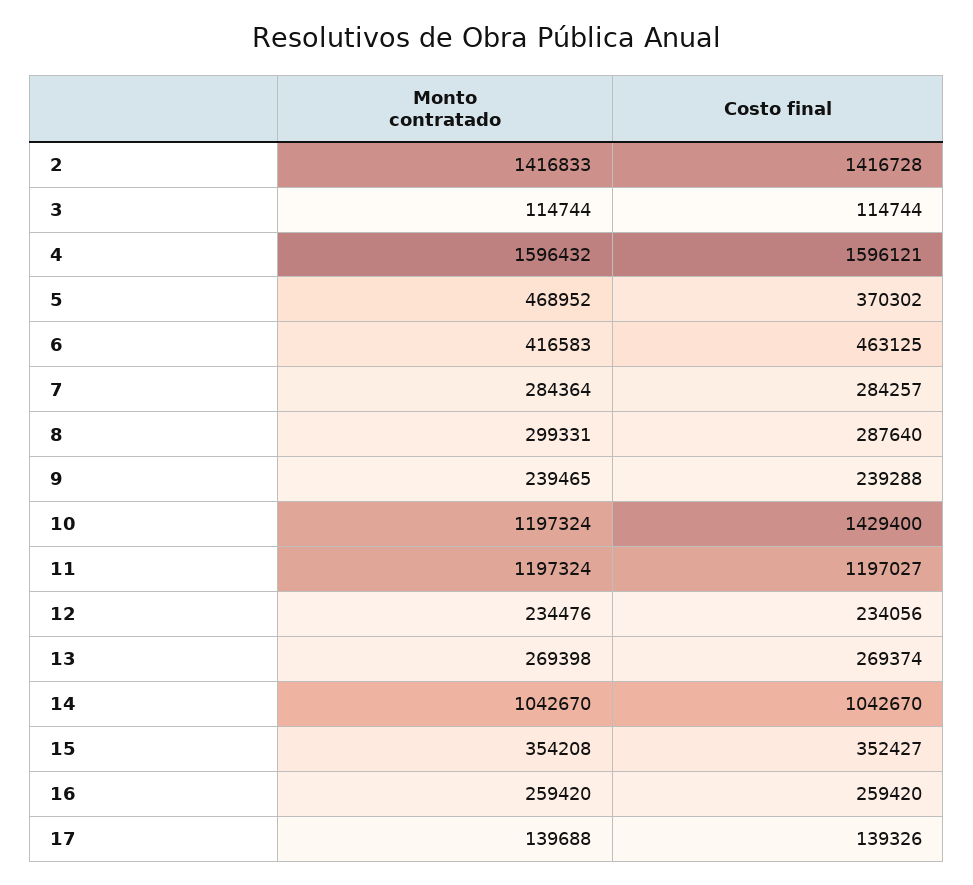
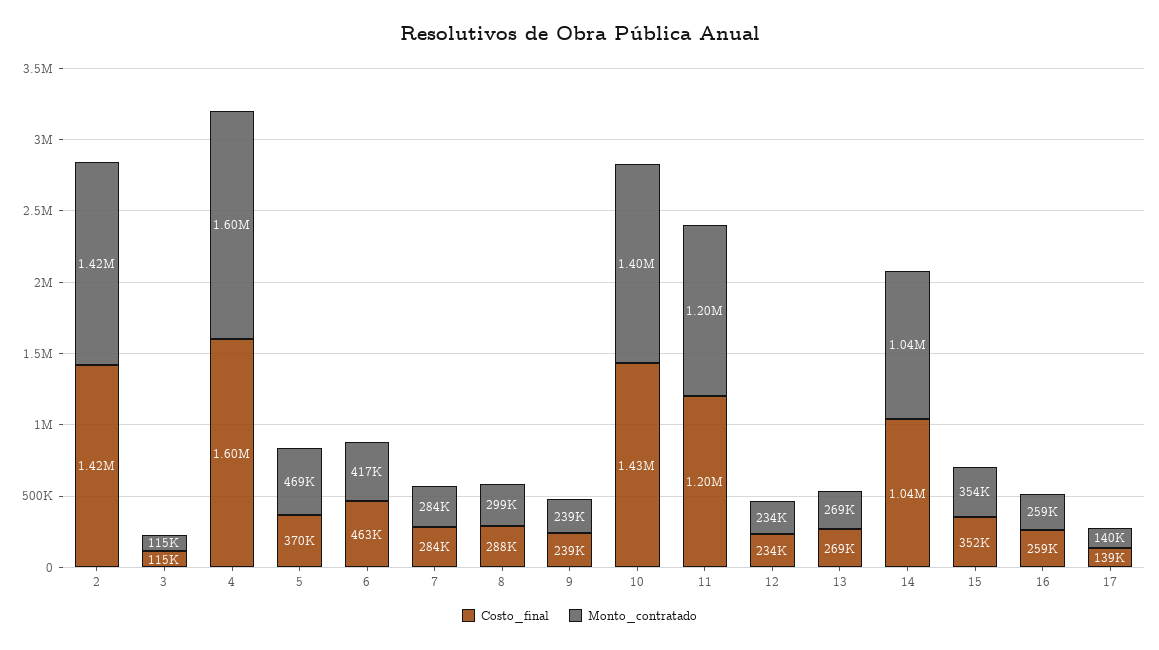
Monto contratado, 10: 1197324 -> 1400000

